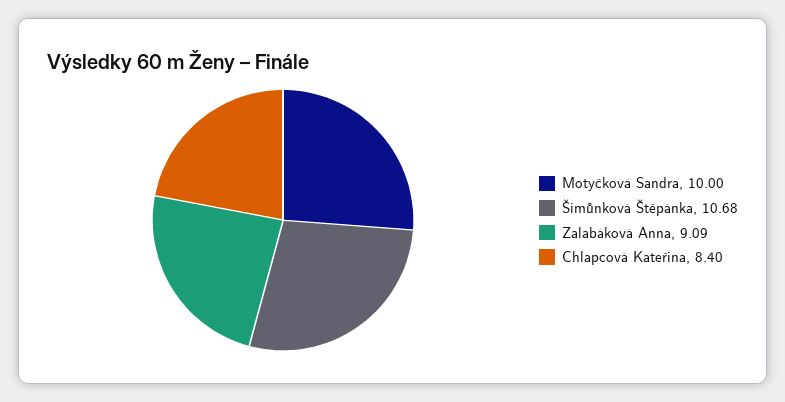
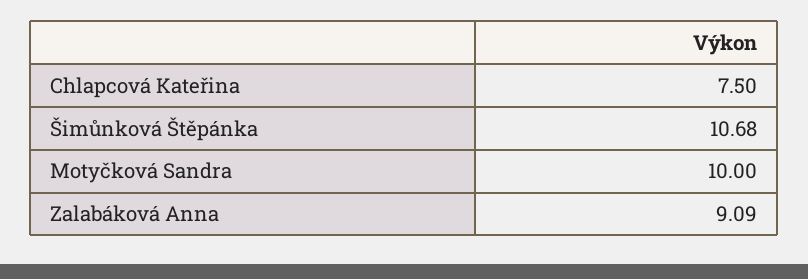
Chlapcová Kateřina: 8.4 -> 7.5

